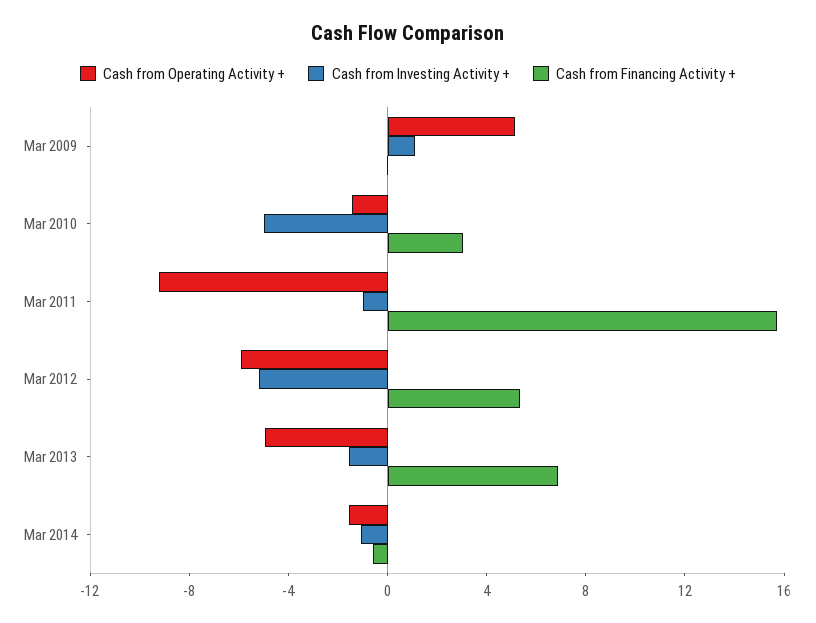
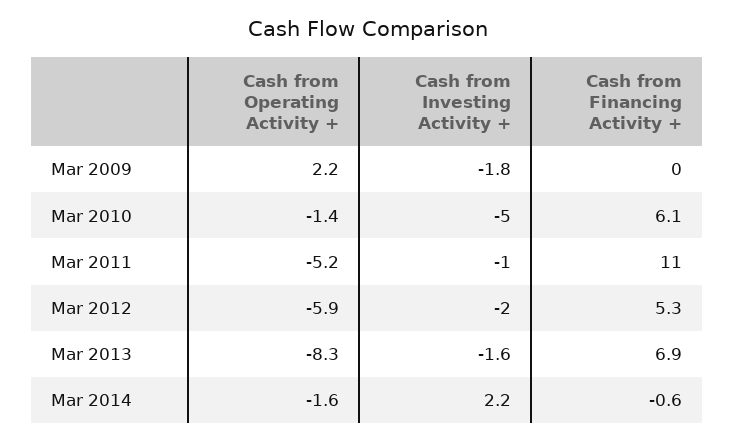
Cash from Operating Activity +, Mar 2009: 5 -> 2.2
Cash from Investing Activity +, Mar 2009: 1 -> -1.8
Cash from Financing Activity +, Mar 2010: 3 -> 6.1
Cash from Operating Activity +, Mar 2011: -9 -> -5.2
Cash from Financing Activity +, Mar 2011: 16 -> 11
Cash from Investing Activity +, Mar 2012: -5 -> -2
Cash from Operating Activity +, Mar 2013: -5 -> -8.3
Cash from Investing Activity +, Mar 2014: -1 -> 2.2

